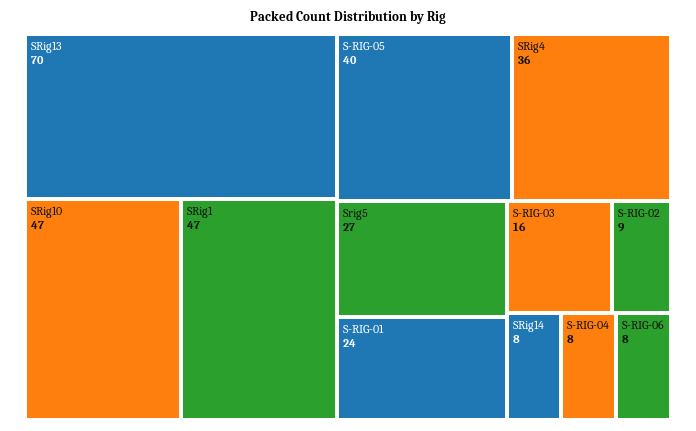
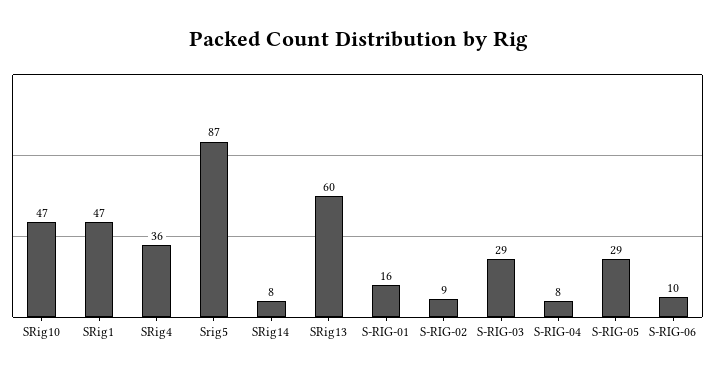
SRig13: 70 -> 60
S-RIG-05: 40 -> 29
Srig5: 27 -> 87
S-RIG-01: 24 -> 16
S-RIG-03: 16 -> 29
S-RIG-06: 8 -> 10

